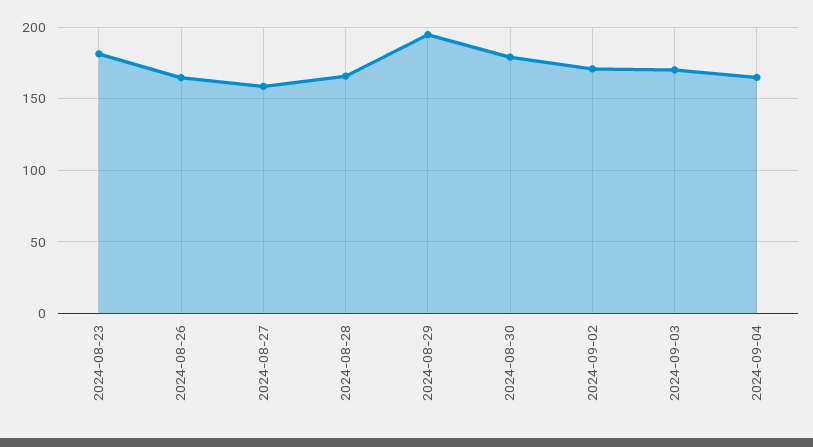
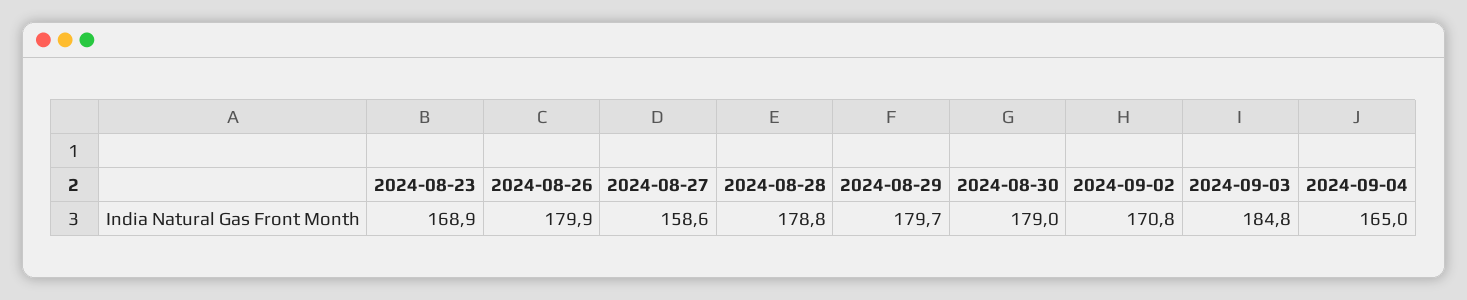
2024-08-23: 180 -> 168.9
2024-08-26: 165 -> 179.9
2024-08-28: 165 -> 178.8
2024-08-29: 195 -> 179.7
2024-09-03: 170 -> 184.8

